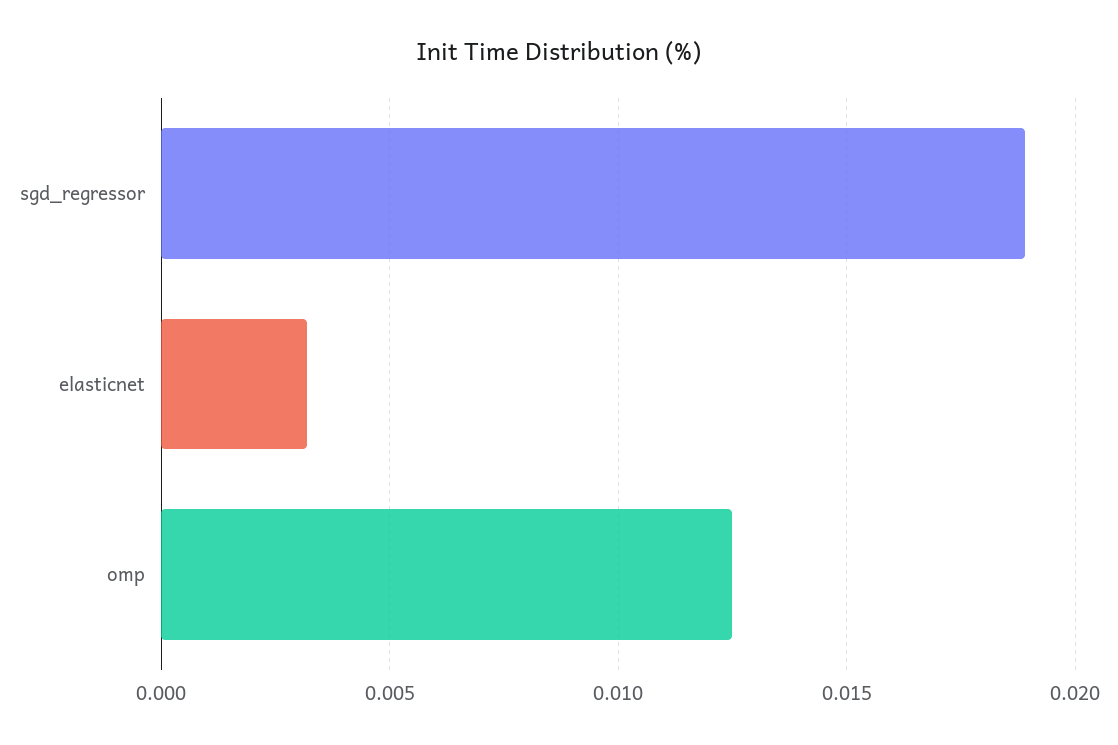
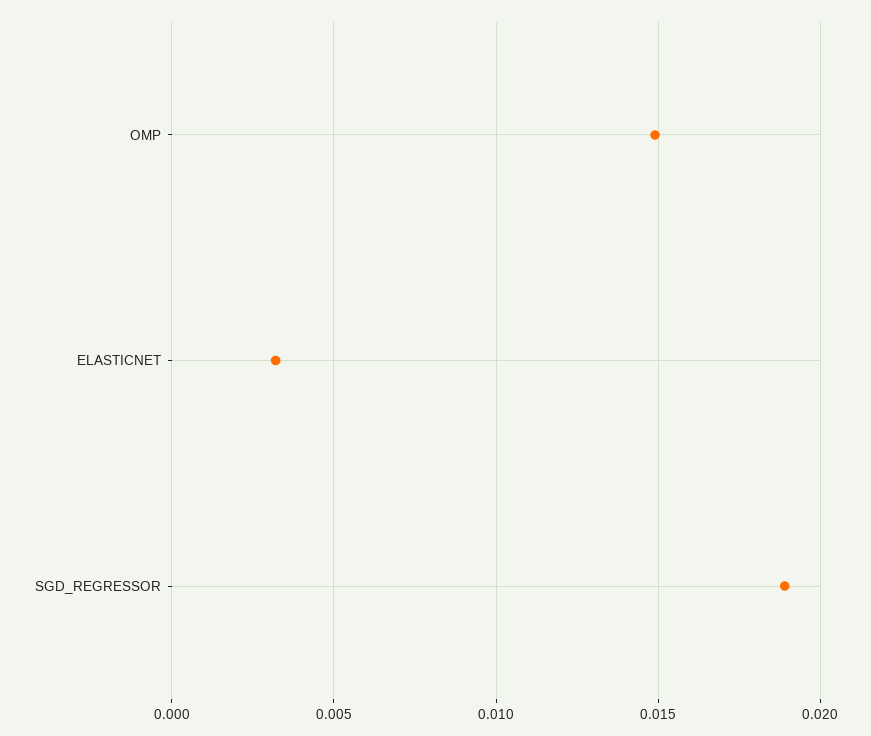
omp: 0.0125 -> 0.015

